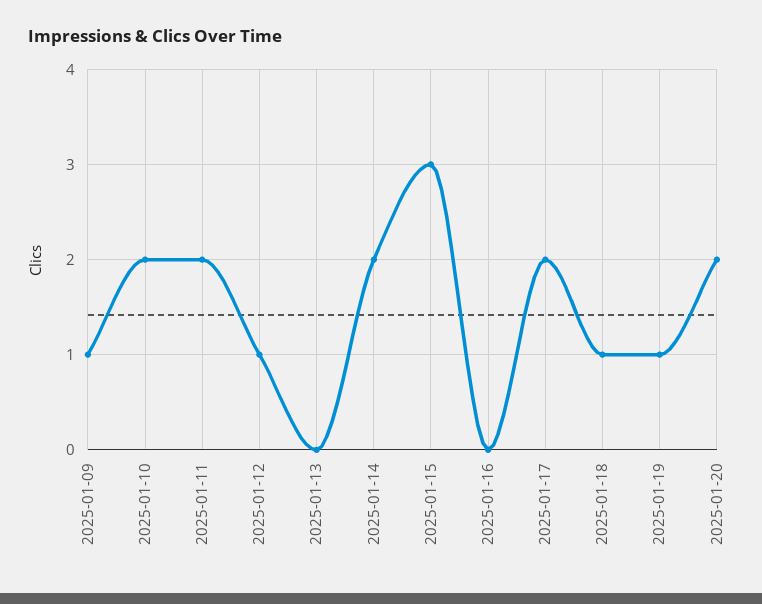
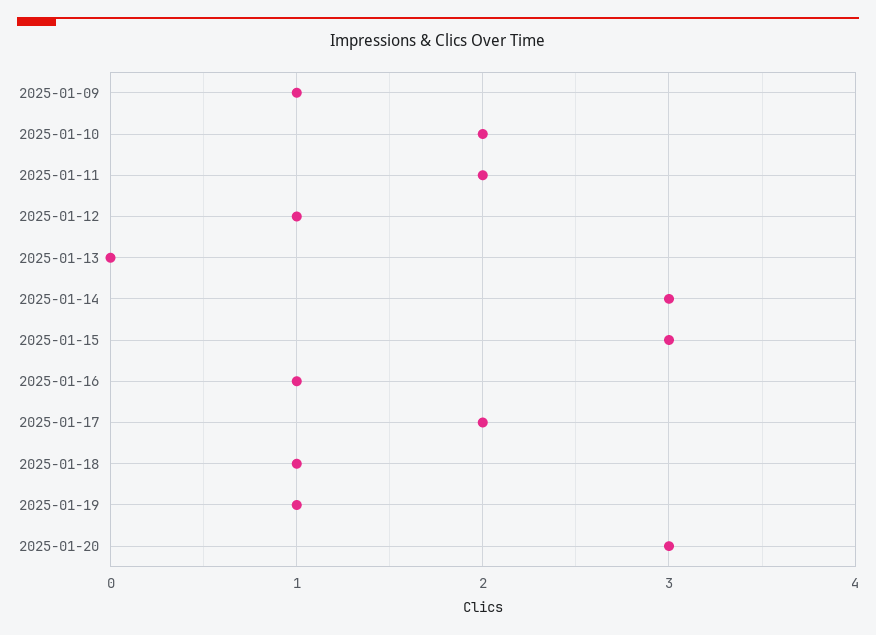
2025-01-14: 2 -> 3
2025-01-16: 0 -> 1
2025-01-20: 2 -> 3

